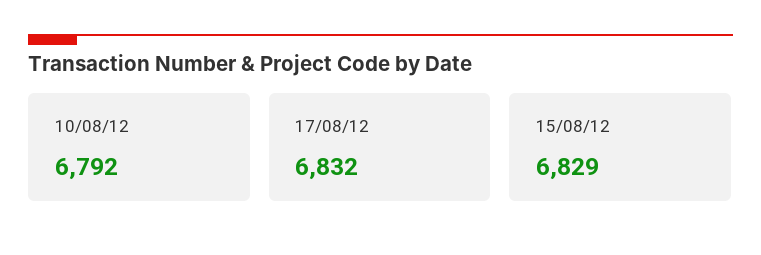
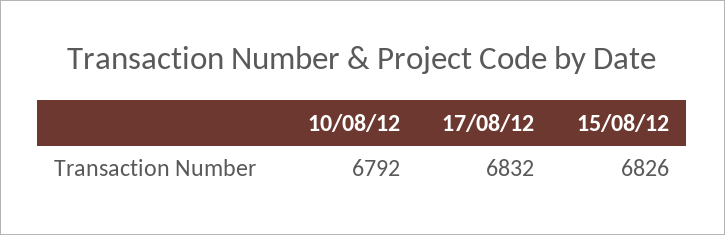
15/08/12: 6829 -> 6826

